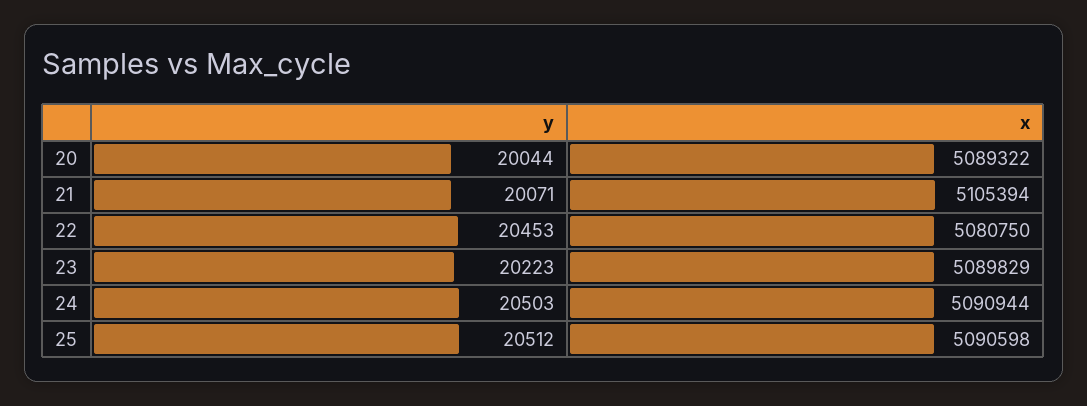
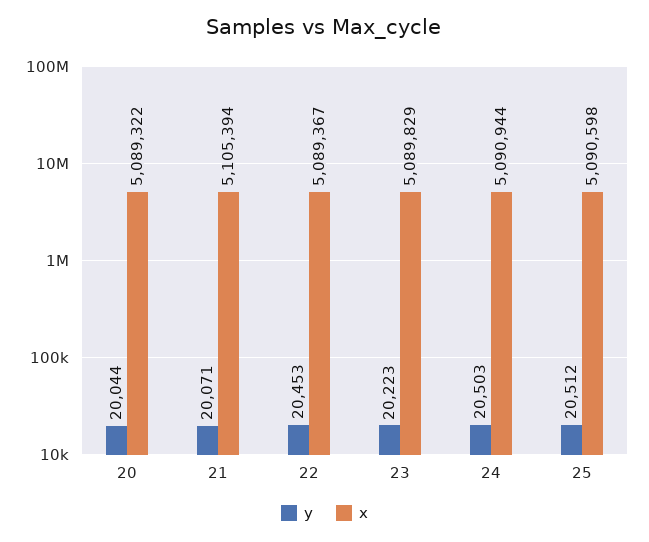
x, 22: 5080750 -> 5089367

